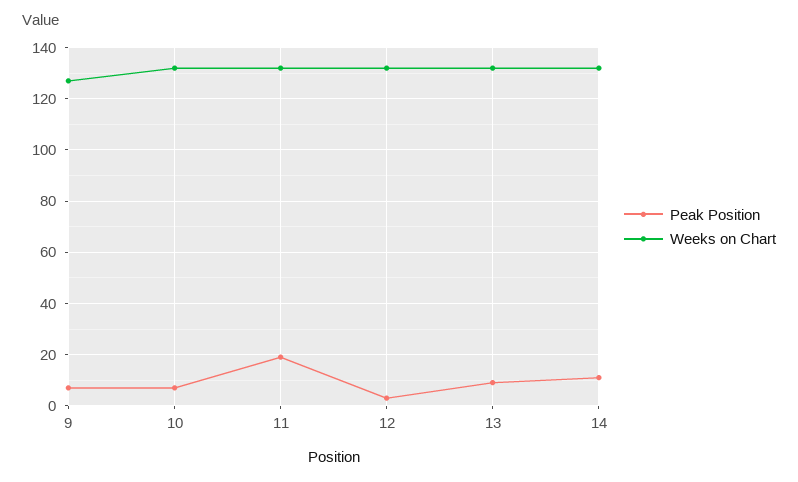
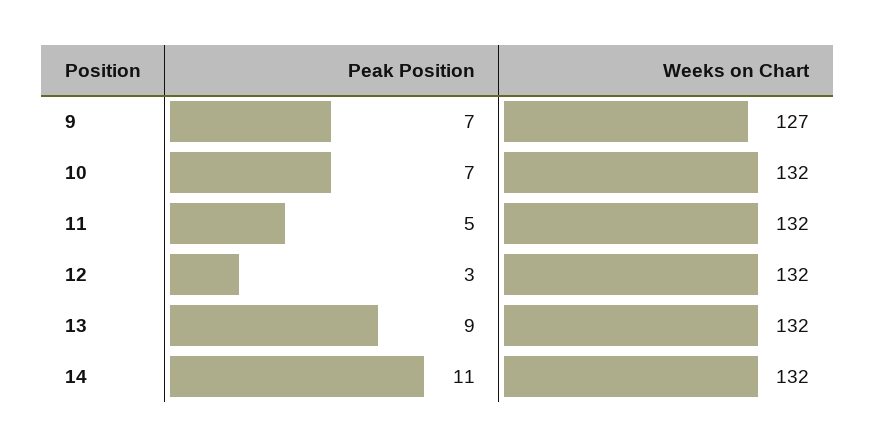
Peak Position, 11: 20 -> 5

